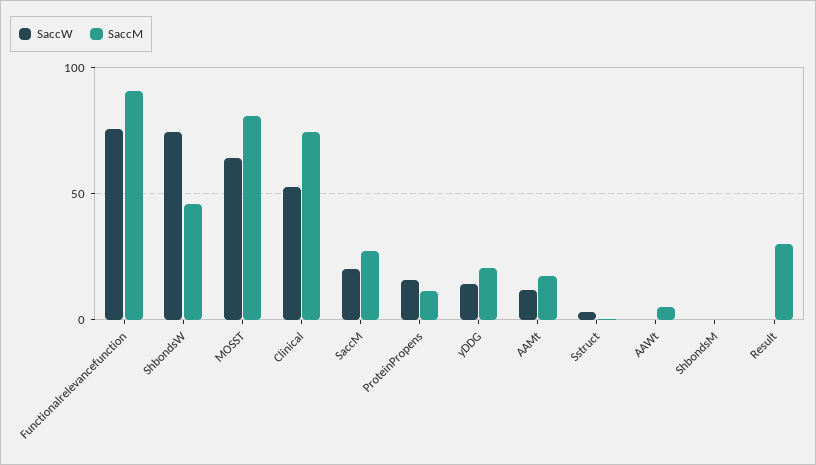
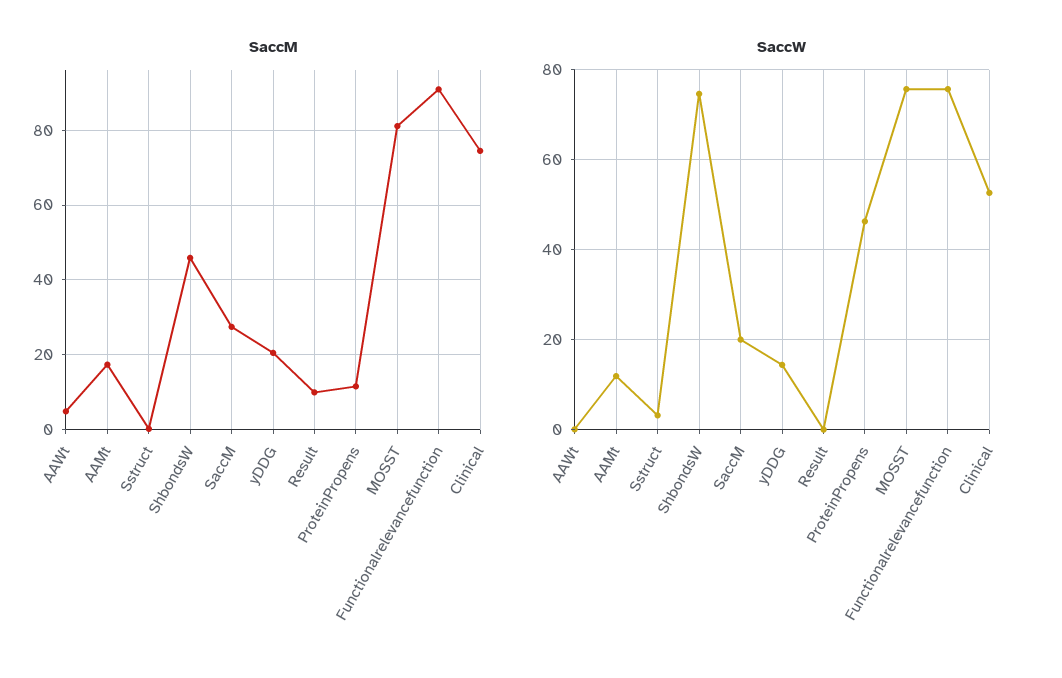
SaccW, MOSST: 65 -> 76
SaccW, ProteinPropens: 15 -> 46
SaccW, ShbondsM: 0 -> none
SaccM, ShbondsM: 0 -> none
SaccM, Result: 30 -> 10

